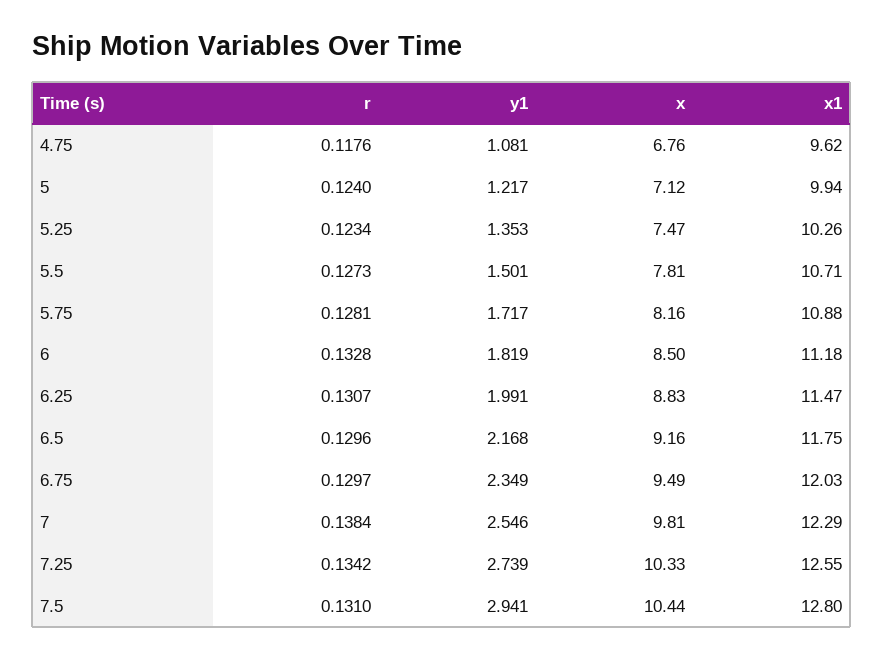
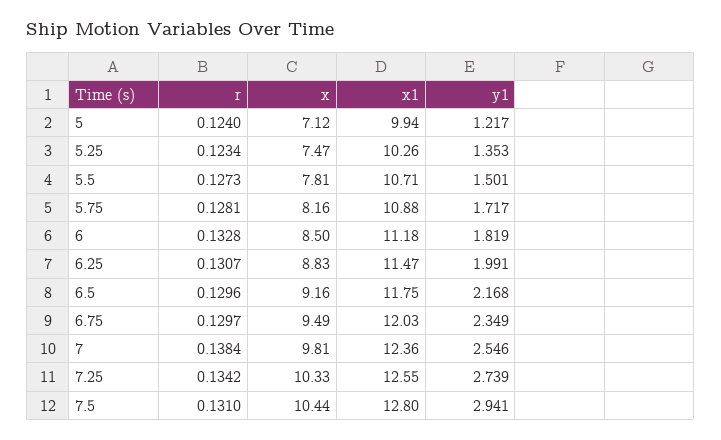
r, 4.75: 0.1176 -> none
y1, 4.75: 1.081 -> none
x, 4.75: 6.76 -> none
x1, 4.75: 9.62 -> none
x1, 7: 12.29 -> 12.36

